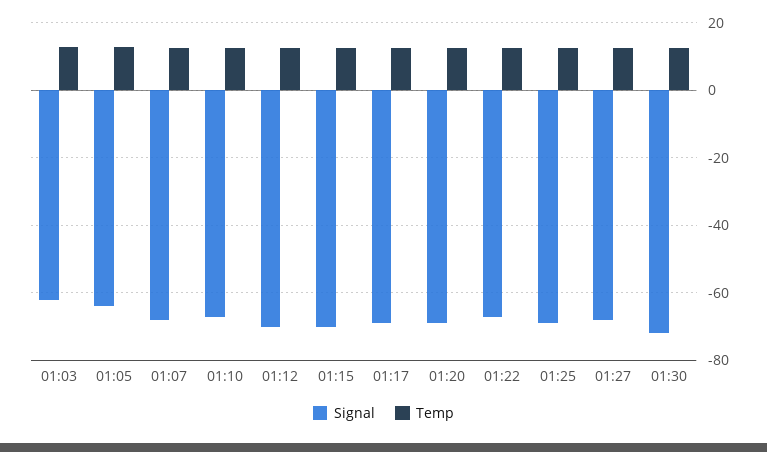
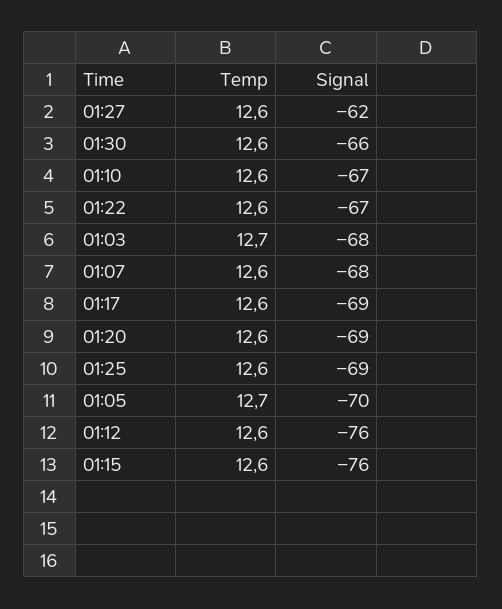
Signal, 01:03: -62 -> -68
Signal, 01:05: -64 -> -70
Signal, 01:12: -70 -> -76
Signal, 01:15: -70 -> -76
Signal, 01:27: -68 -> -62
Signal, 01:30: -72 -> -66

